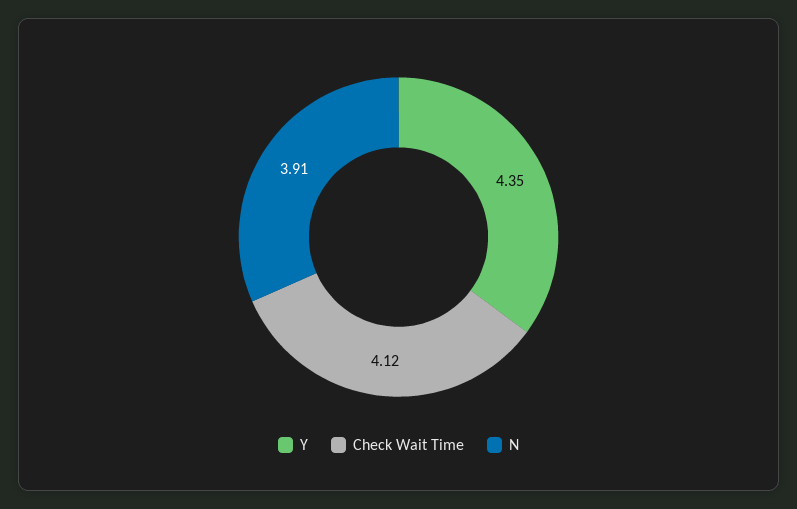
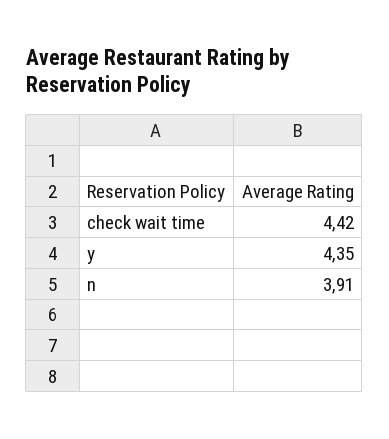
Check Wait Time: 4.12 -> 4.42

